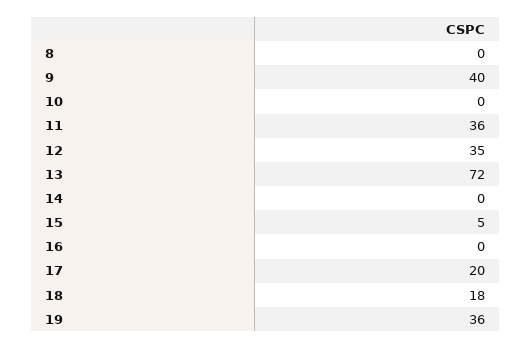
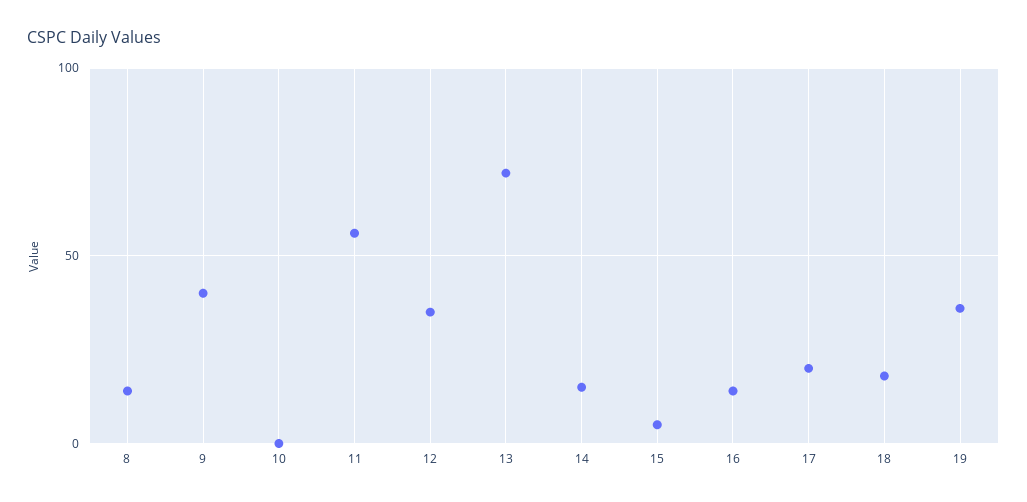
8: 0 -> 15
11: 36 -> 55
14: 0 -> 15
16: 0 -> 15

